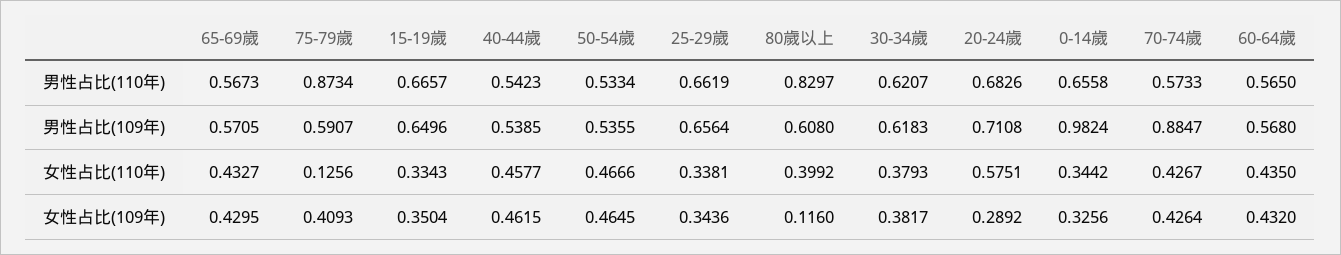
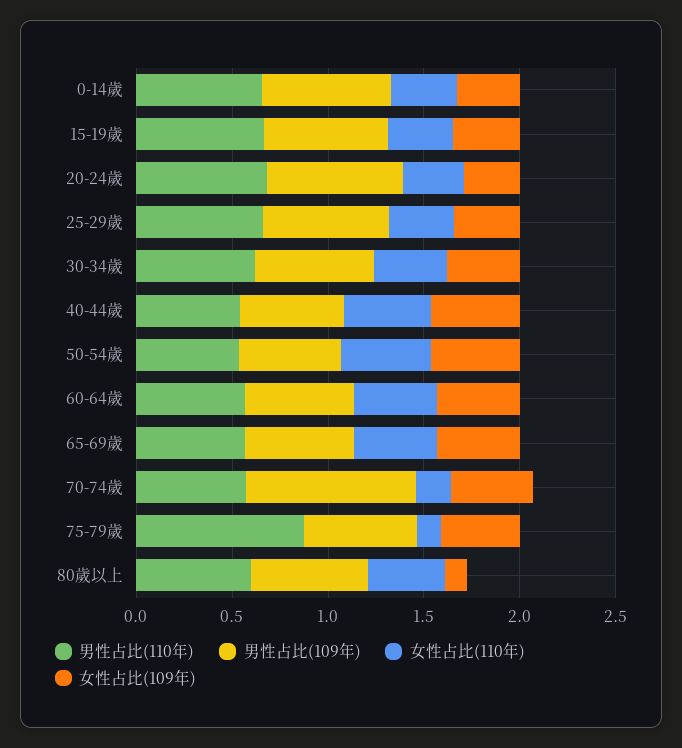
男性占比(110年), 80歲以上: 0.8297 -> 0.6
男性占比(109年), 0-14歲: 0.9824 -> 0.7
女性占比(110年), 20-24歲: 0.5751 -> 0.3
女性占比(110年), 70-74歲: 0.4267 -> 0.2

